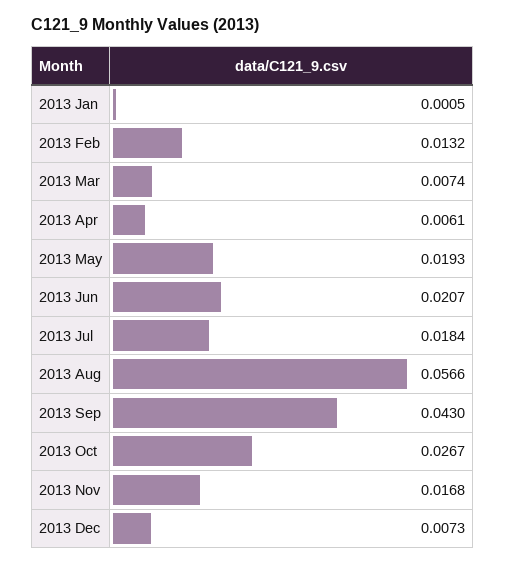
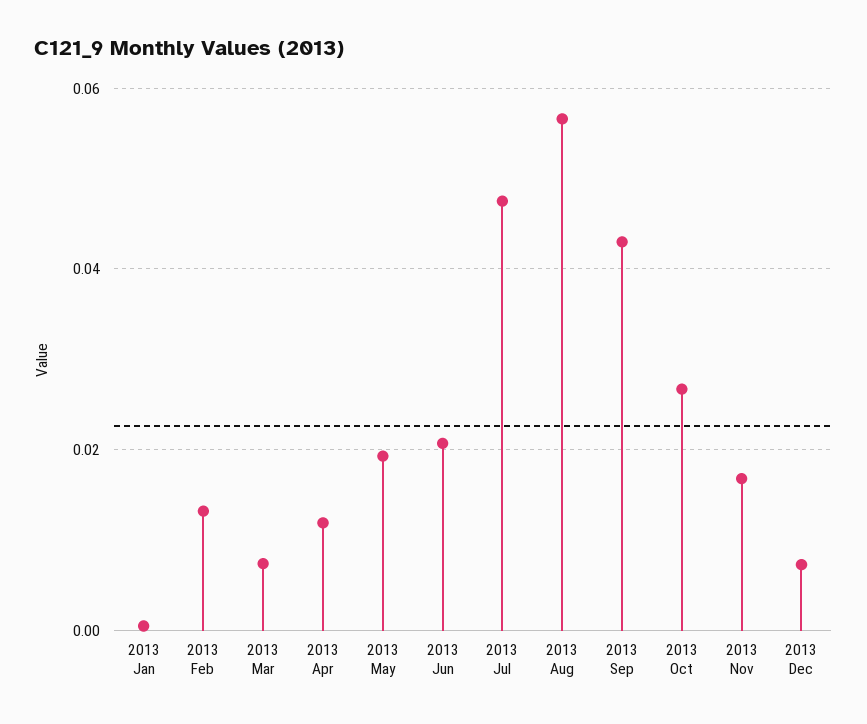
2013 Apr: 0.0061 -> 0.012
2013 Jul: 0.0184 -> 0.048

